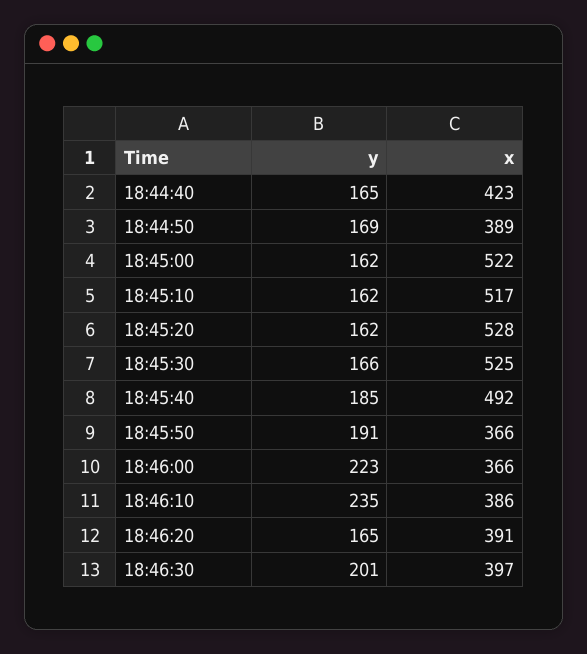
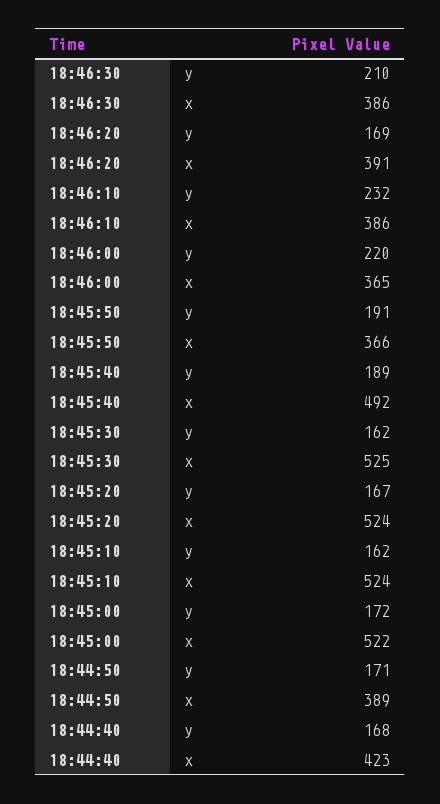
y, 18:44:40: 165 -> 168
y, 18:44:50: 169 -> 171
y, 18:45:00: 162 -> 172
x, 18:45:10: 517 -> 524
y, 18:45:20: 162 -> 167
x, 18:45:20: 528 -> 524
y, 18:45:30: 166 -> 162
y, 18:45:40: 185 -> 189
y, 18:46:00: 223 -> 220
x, 18:46:00: 366 -> 365
y, 18:46:10: 235 -> 232
y, 18:46:20: 165 -> 169
y, 18:46:30: 201 -> 210
x, 18:46:30: 397 -> 386

